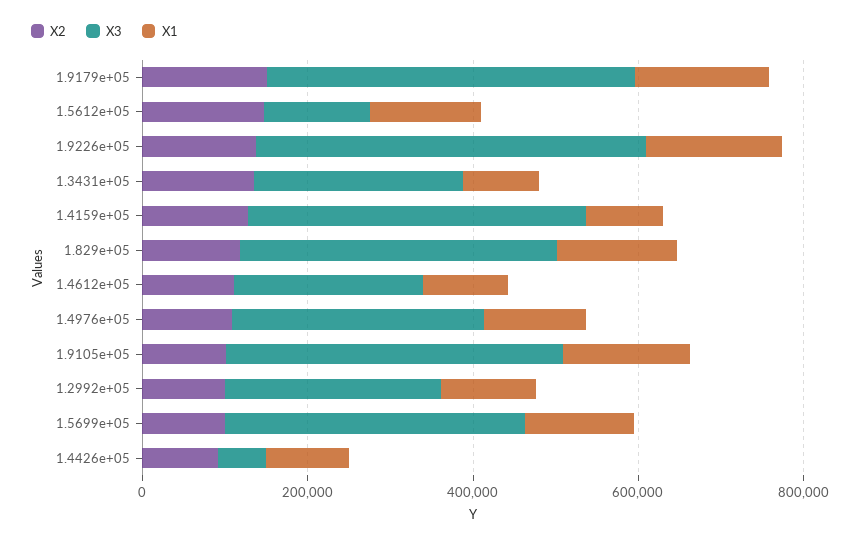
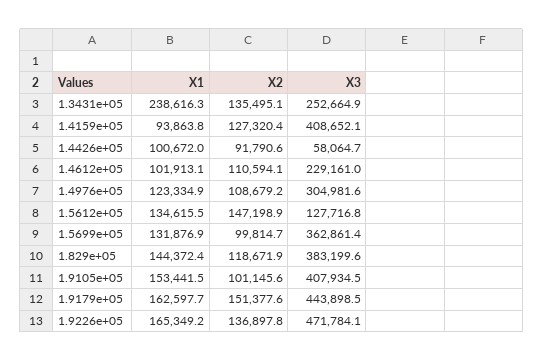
X1, 1.3431e+05: 100000 -> 238616.3
X2, 1.2992e+05: 100000 -> none
X3, 1.2992e+05: 250000 -> none
X1, 1.2992e+05: 100000 -> none

